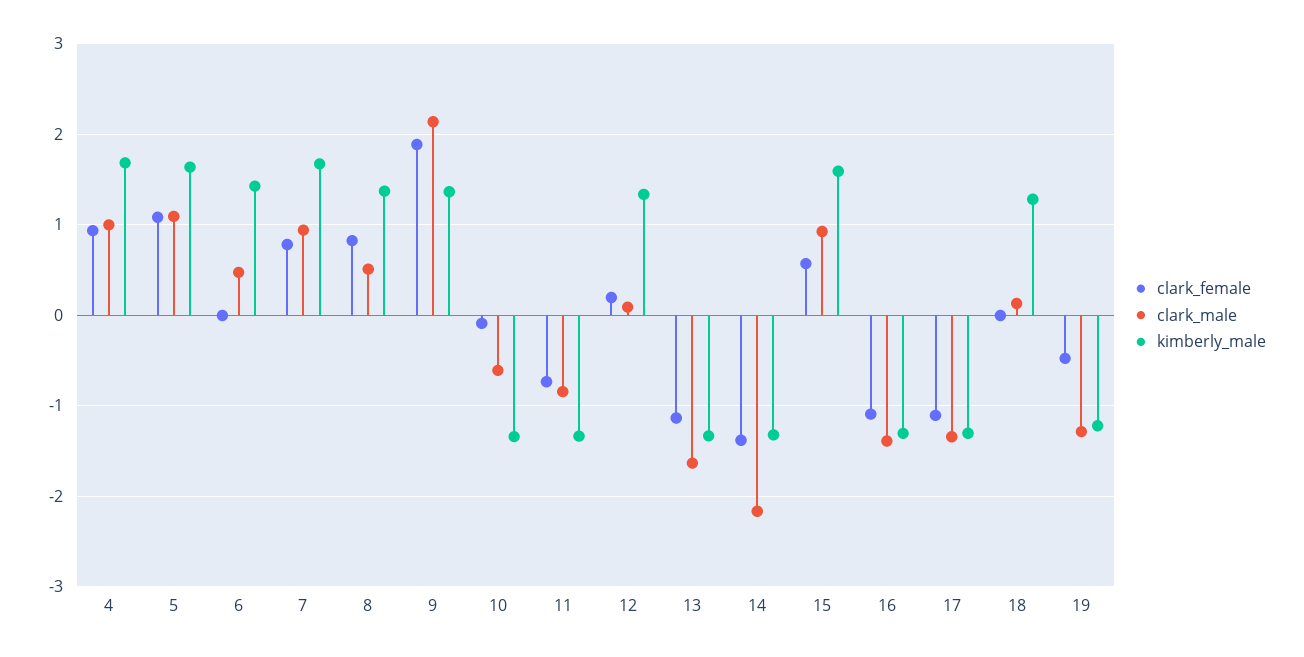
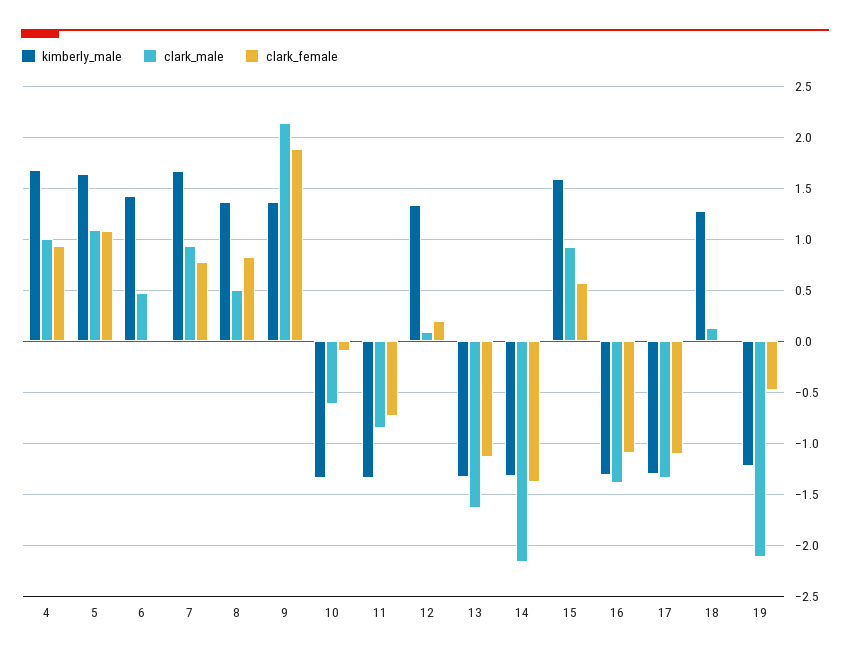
clark_male, 19: -1.3 -> -2.1

